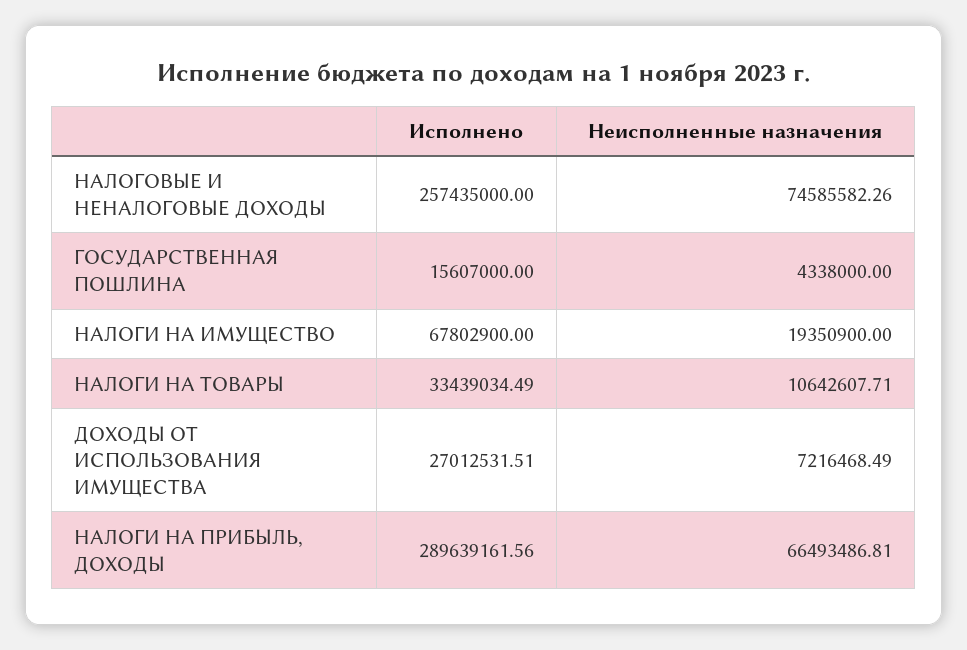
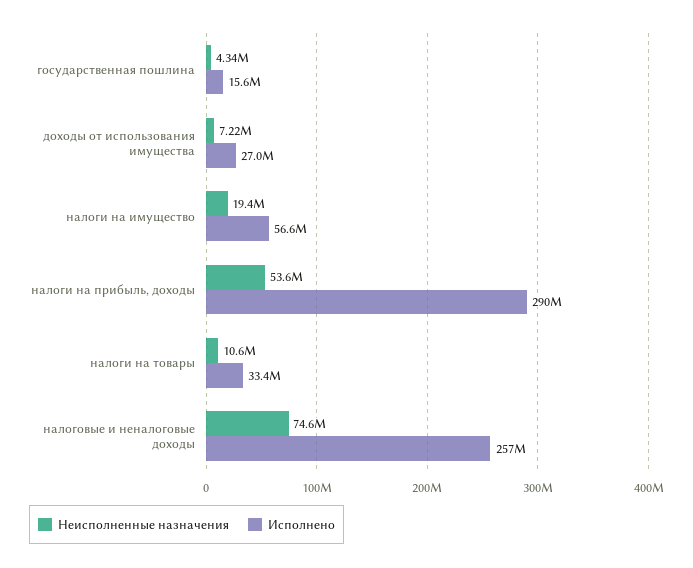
Исполнено, НАЛОГИ НА ИМУЩЕСТВО: 67802900 -> 56600000
Неисполненные назначения, НАЛОГИ НА ПРИБЫЛЬ, ДОХОДЫ: 66493486.81 -> 53600000

